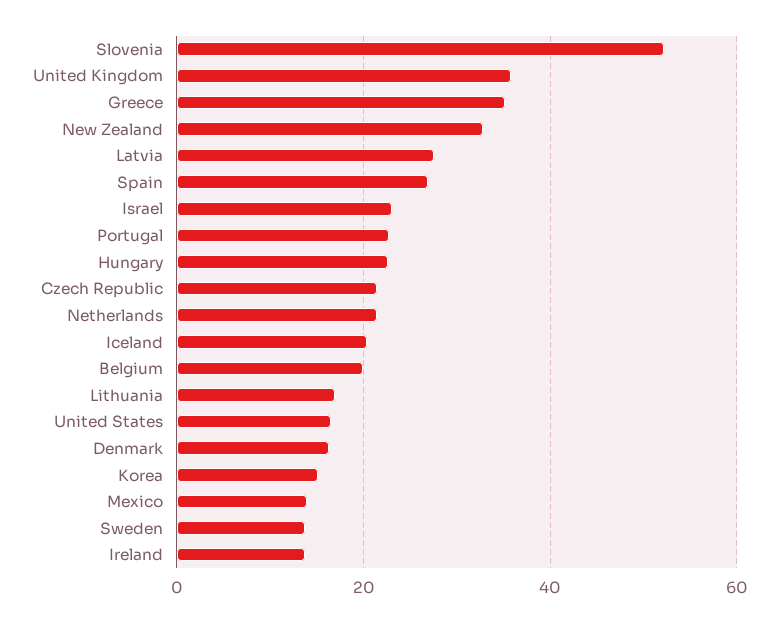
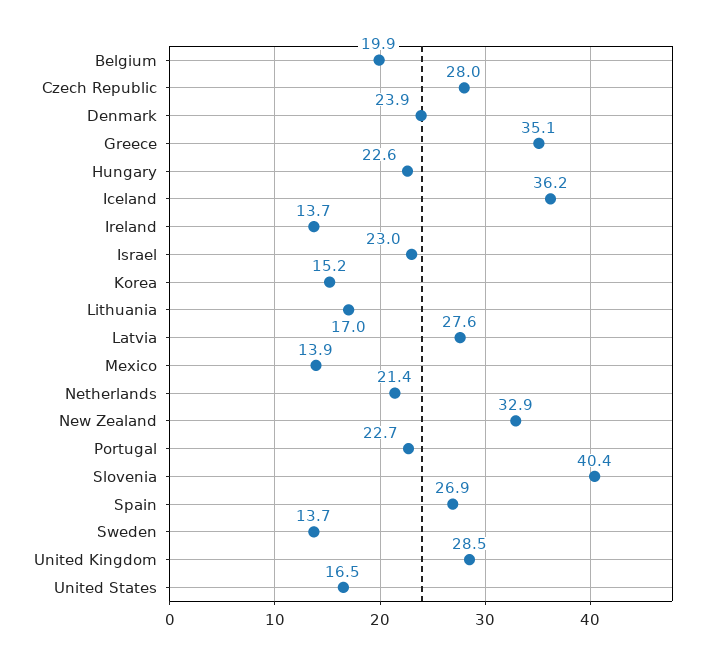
Slovenia: 52 -> 40.4
United Kingdom: 36 -> 28.5
Czech Republic: 22 -> 28
Iceland: 20 -> 36.2
Denmark: 16 -> 23.9

